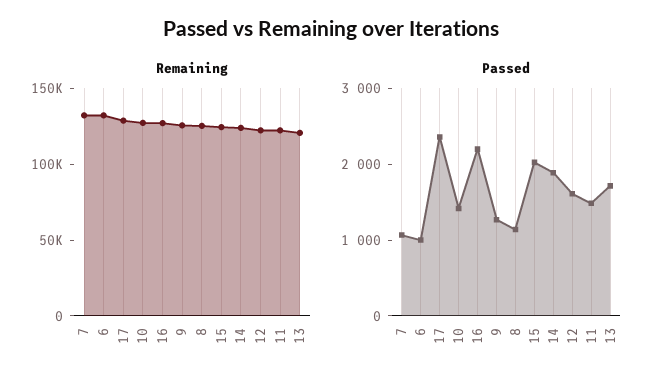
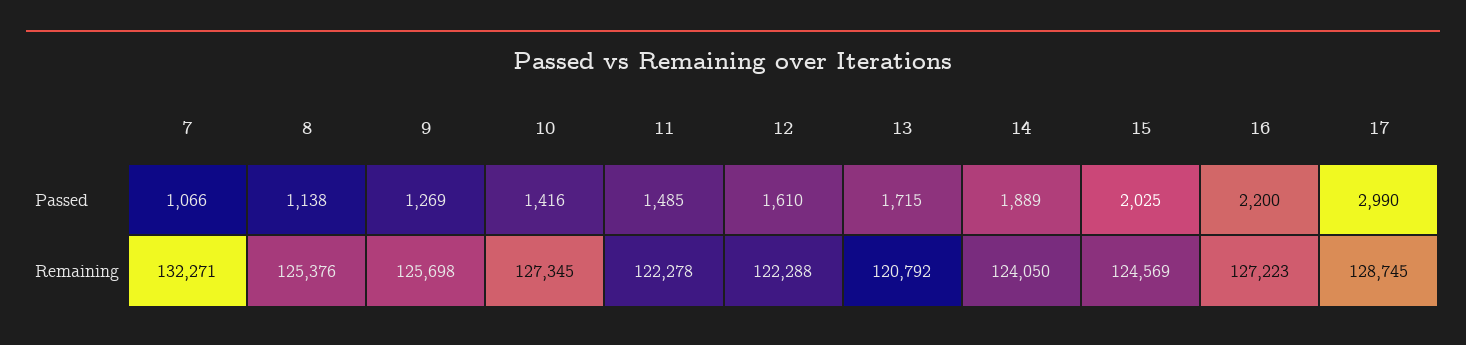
Remaining, 6: 130000 -> none
Passed, 6: 1000 -> none
Passed, 17: 2400 -> 2990

